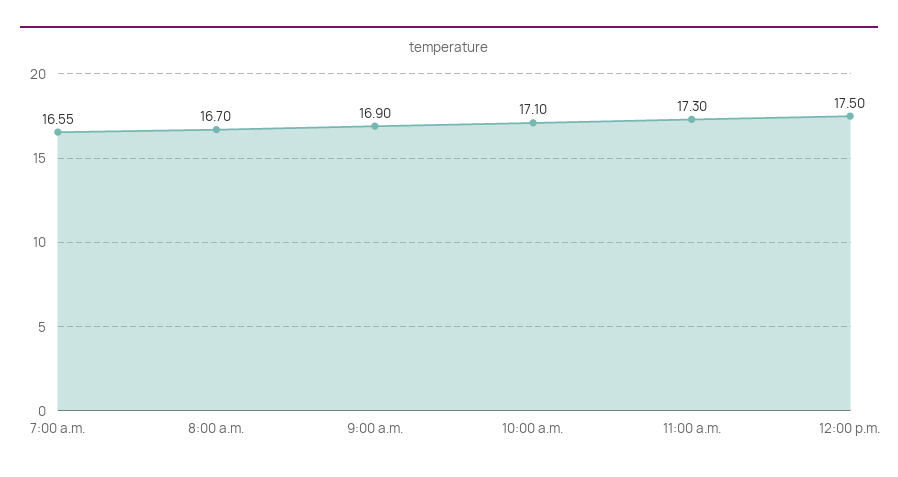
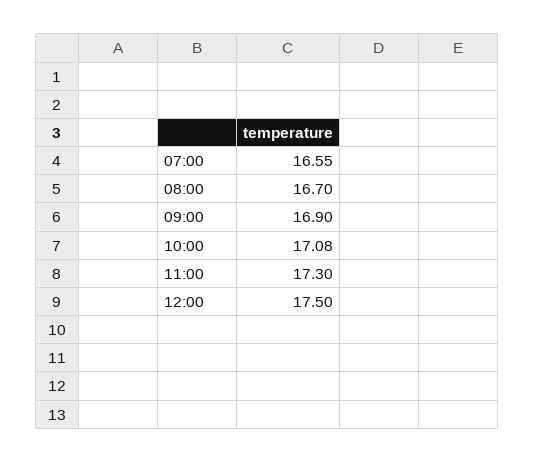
10:00 a.m.: 17.1 -> 17.08

